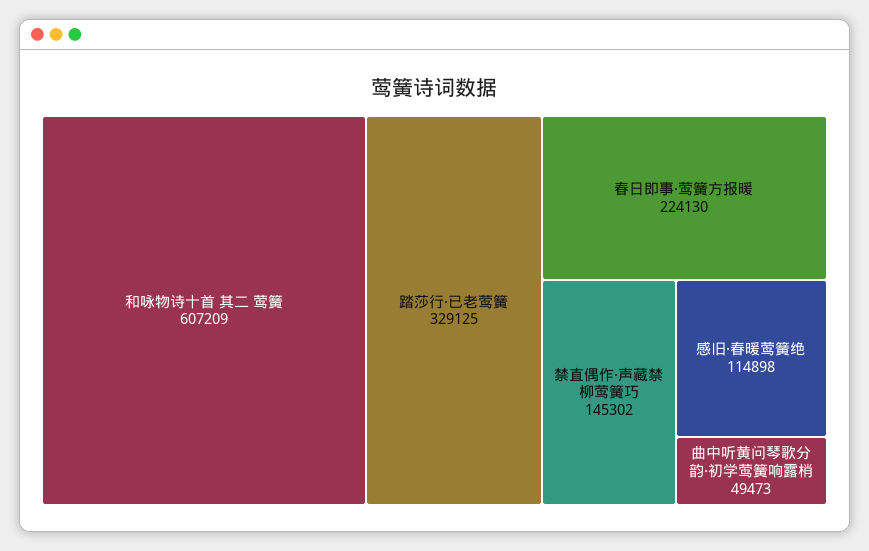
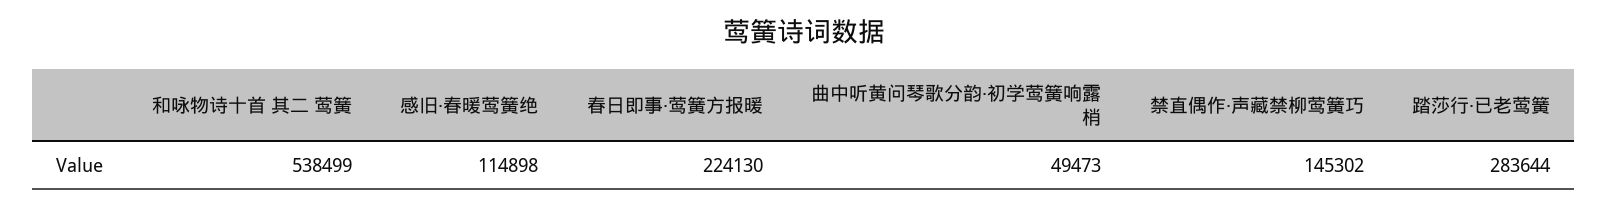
和咏物诗十首 其二 莺簧: 607209 -> 538499
踏莎行·已老莺簧: 329125 -> 283644

